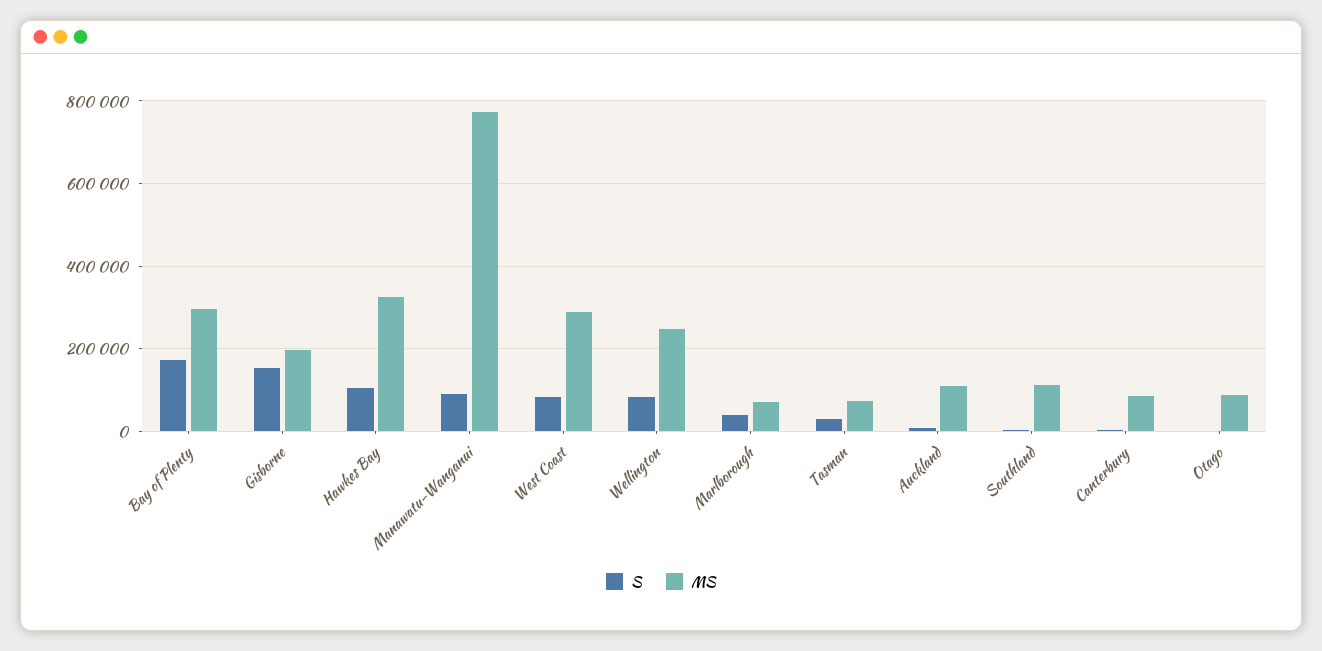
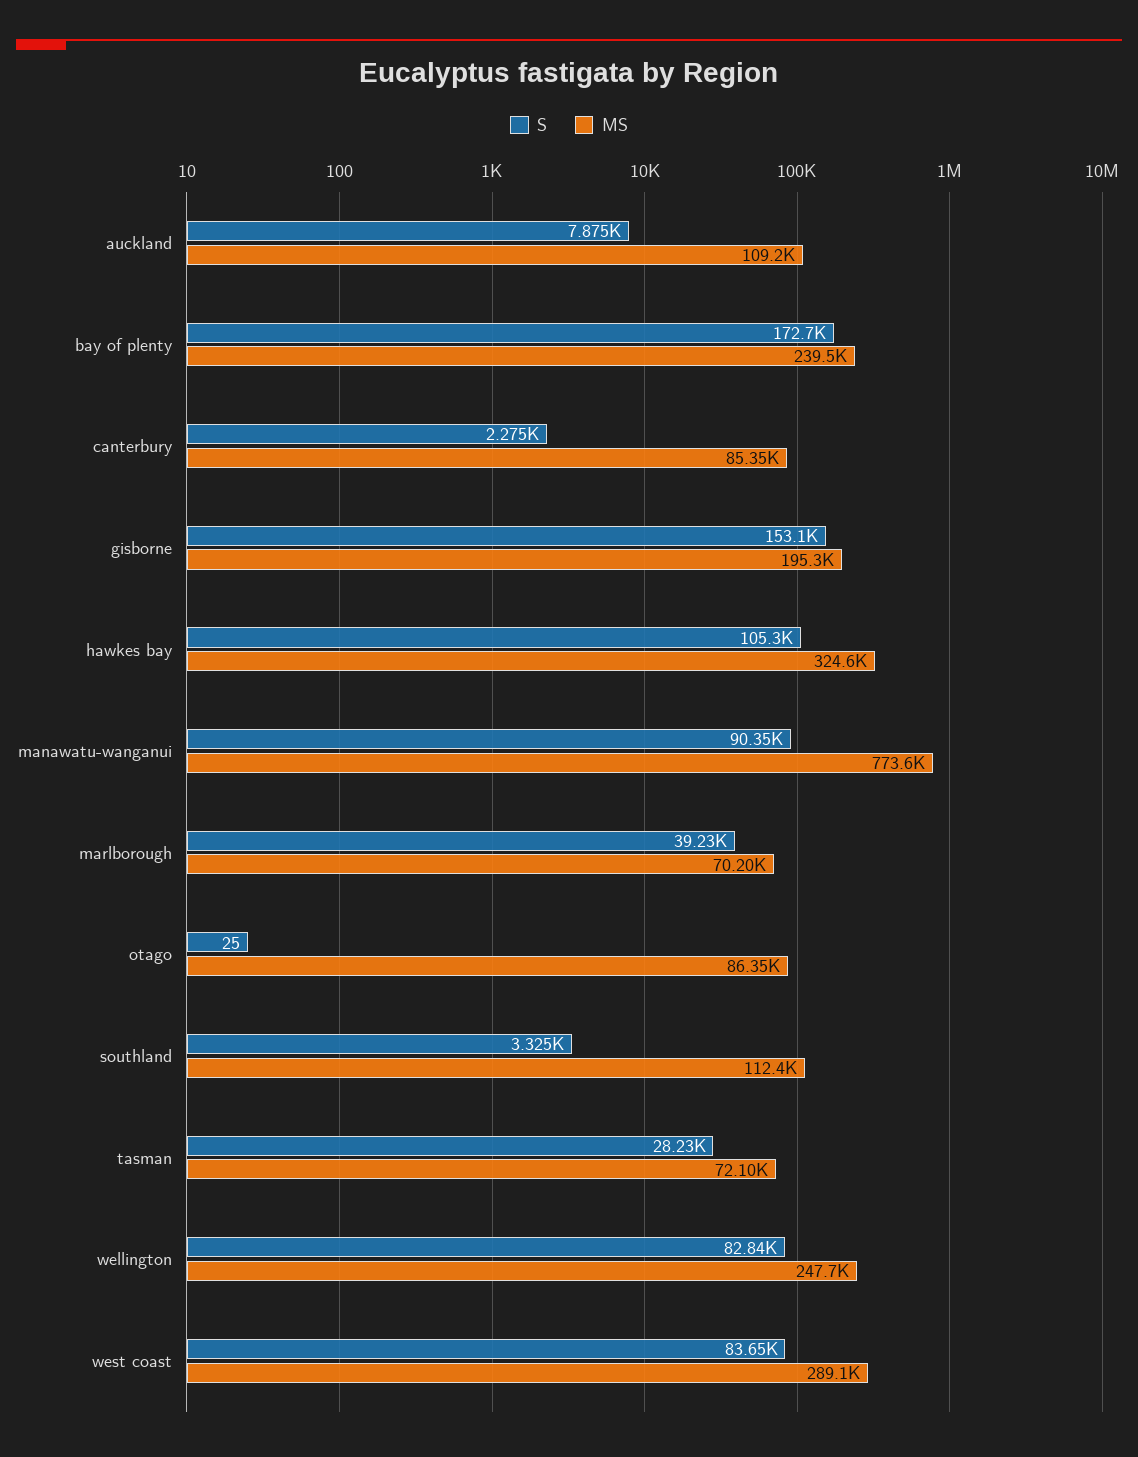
MS, Bay of Plenty: 300000 -> 239500

